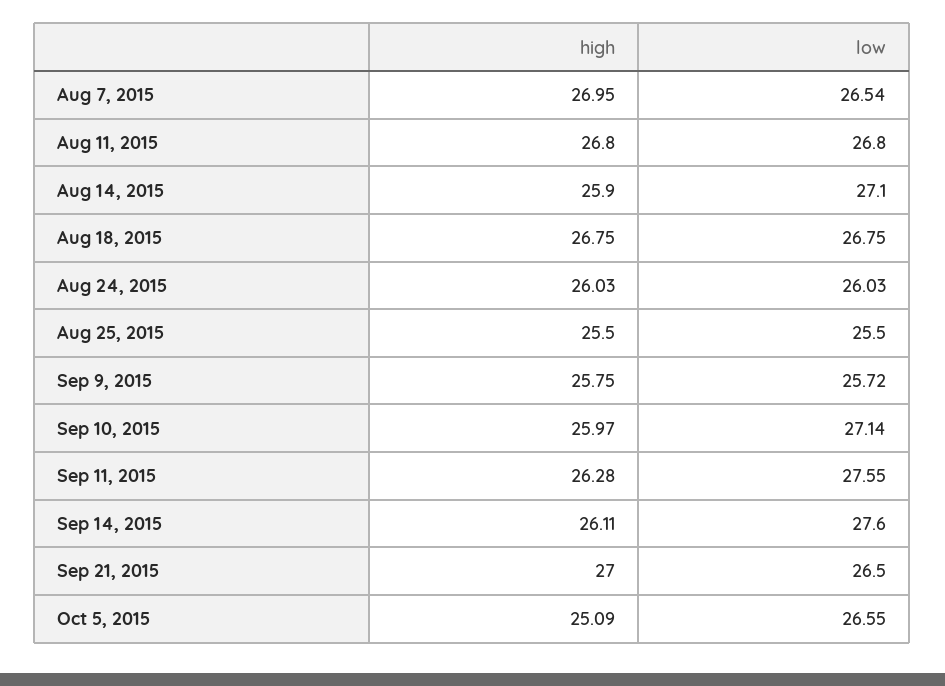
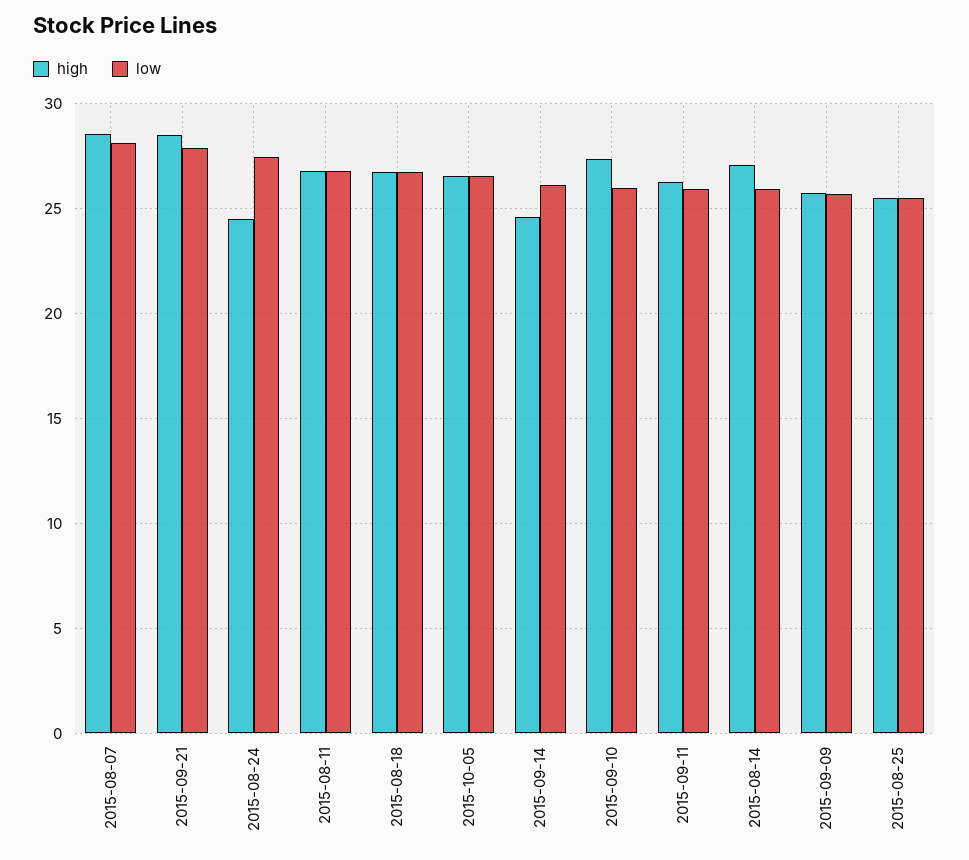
high, Aug 7, 2015: 26.95 -> 28.5
low, Aug 7, 2015: 26.54 -> 28
high, Aug 14, 2015: 25.9 -> 27
low, Aug 14, 2015: 27.1 -> 26
high, Aug 24, 2015: 26.03 -> 24.5
low, Aug 24, 2015: 26.03 -> 27.5
high, Sep 10, 2015: 25.97 -> 27.5
low, Sep 10, 2015: 27.14 -> 26
low, Sep 11, 2015: 27.55 -> 26
high, Sep 14, 2015: 26.11 -> 24.5
low, Sep 14, 2015: 27.6 -> 26
high, Sep 21, 2015: 27 -> 28.5
low, Sep 21, 2015: 26.5 -> 28
high, Oct 5, 2015: 25.09 -> 26.5

